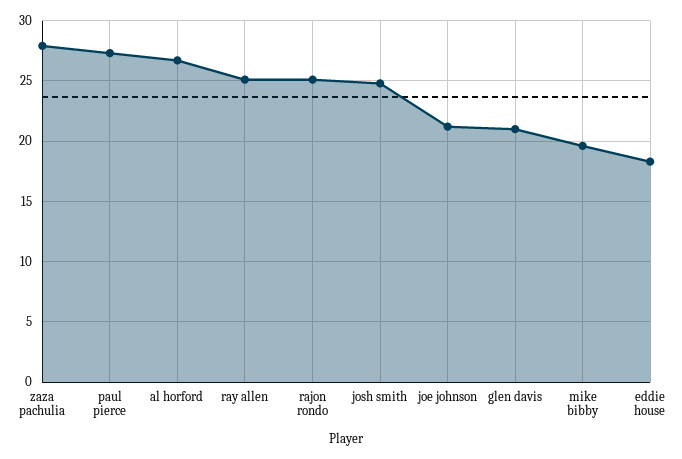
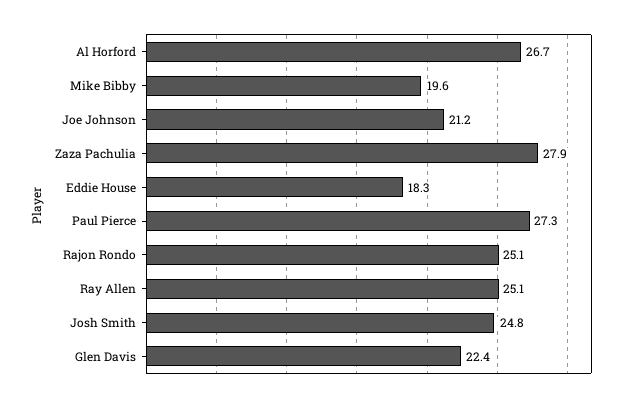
glen davis: 21 -> 22.4

